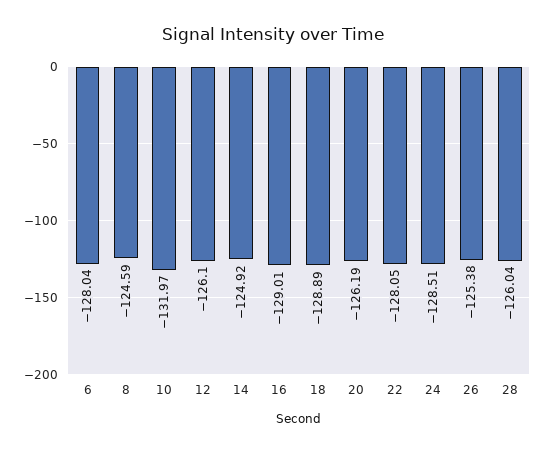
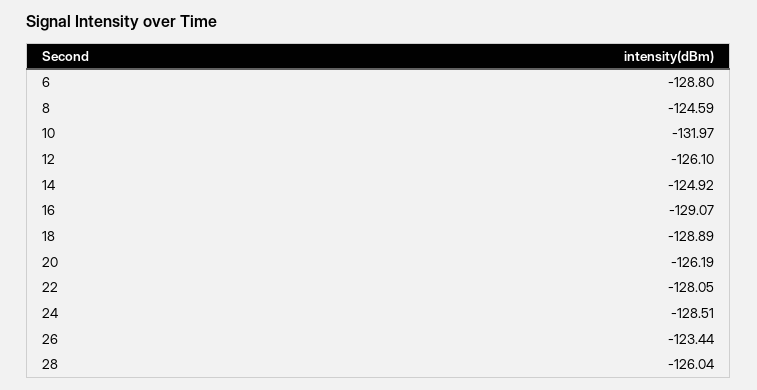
6: -128.04 -> -128.8
16: -129.01 -> -129.07
26: -125.38 -> -123.44

